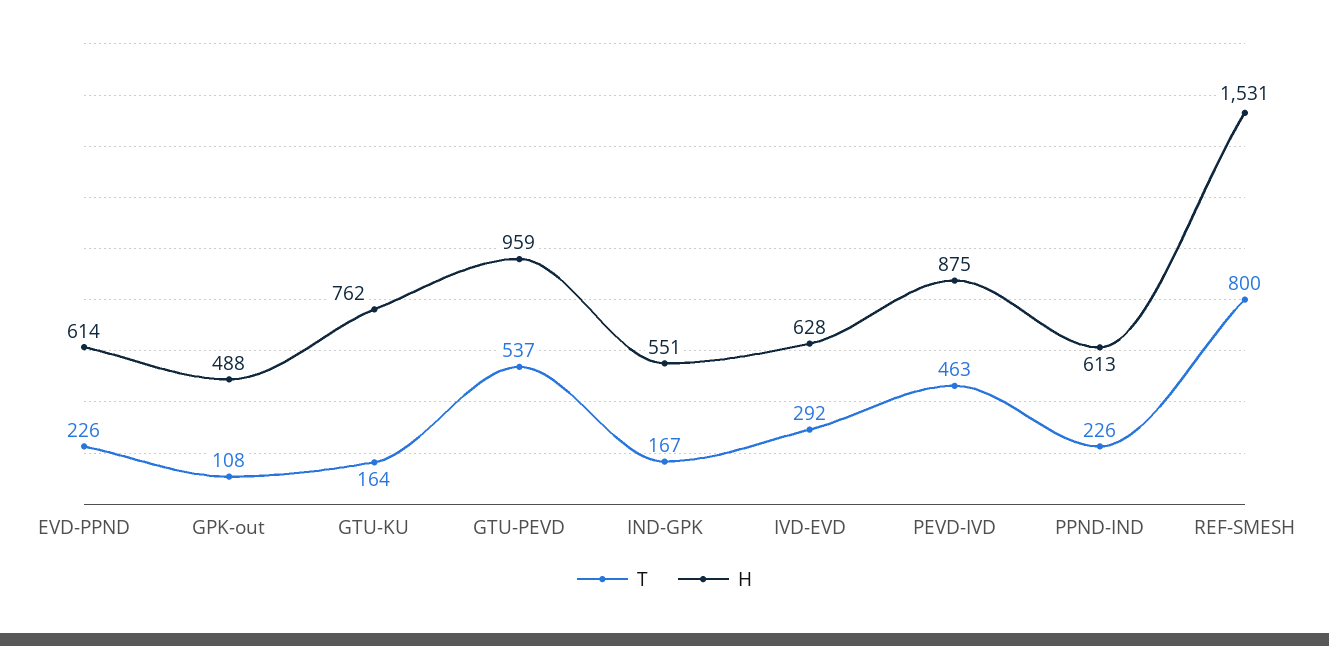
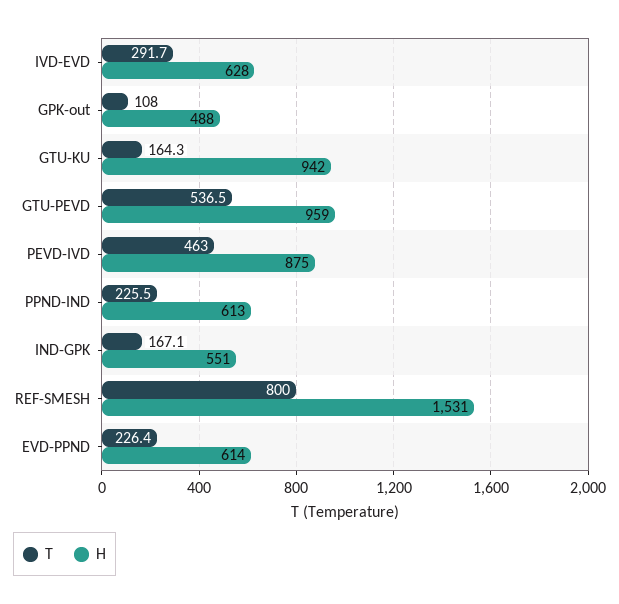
H, GTU-KU: 762 -> 942

